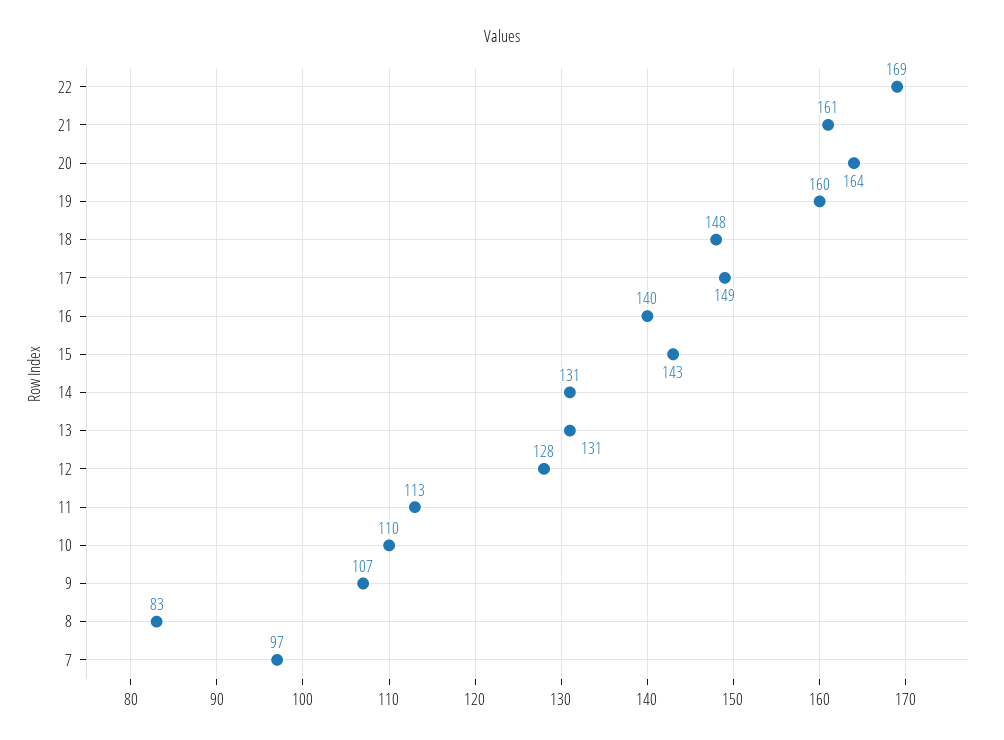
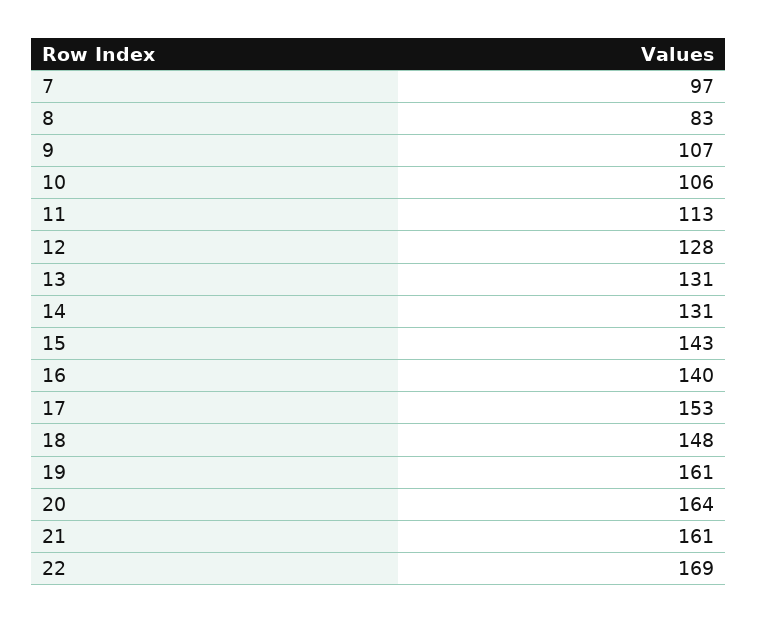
19: 160 -> 161
17: 149 -> 153
10: 110 -> 106

